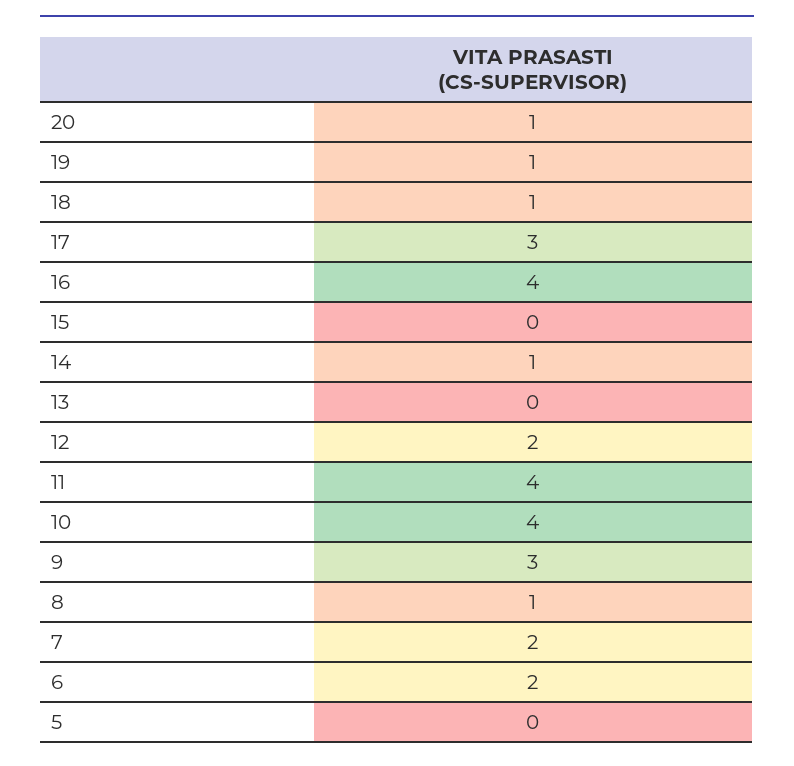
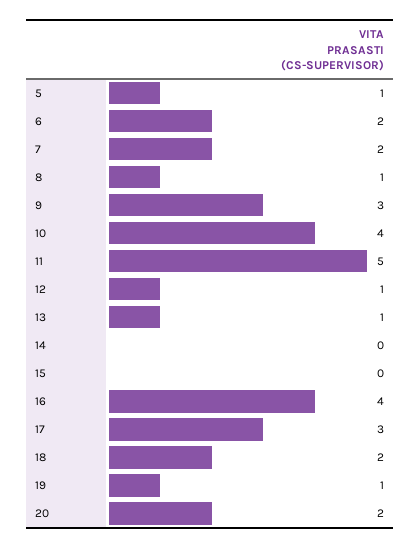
20: 1 -> 2
18: 1 -> 2
14: 1 -> 0
13: 0 -> 1
12: 2 -> 1
11: 4 -> 5
5: 0 -> 1

